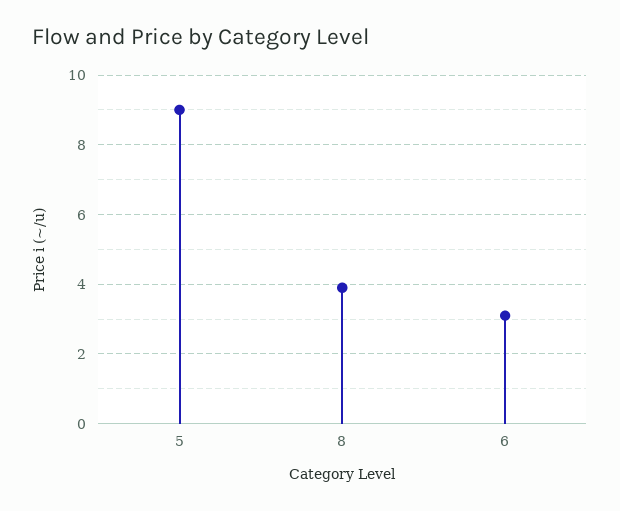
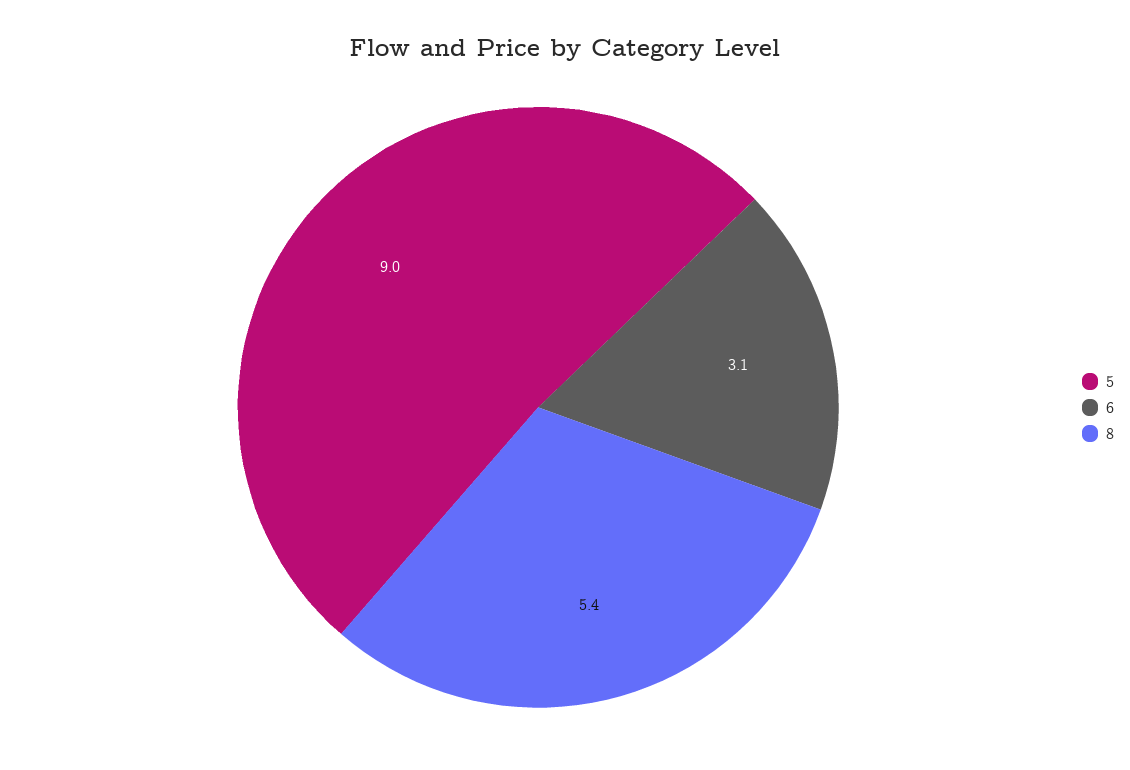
8: 4 -> 5.4

